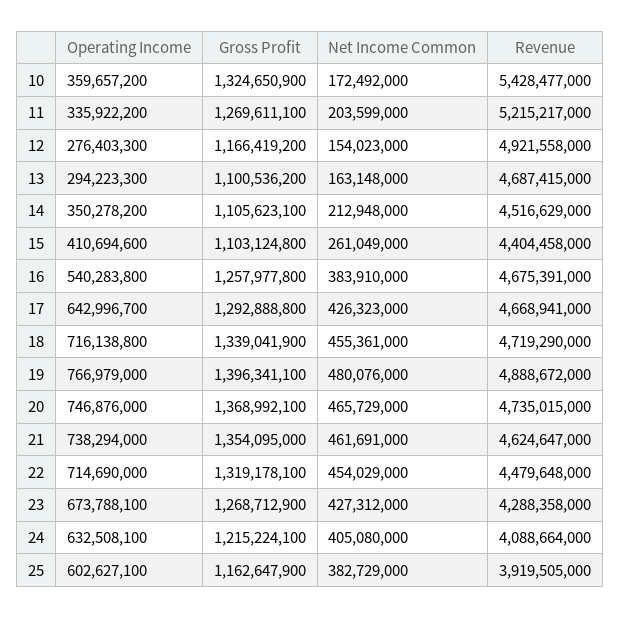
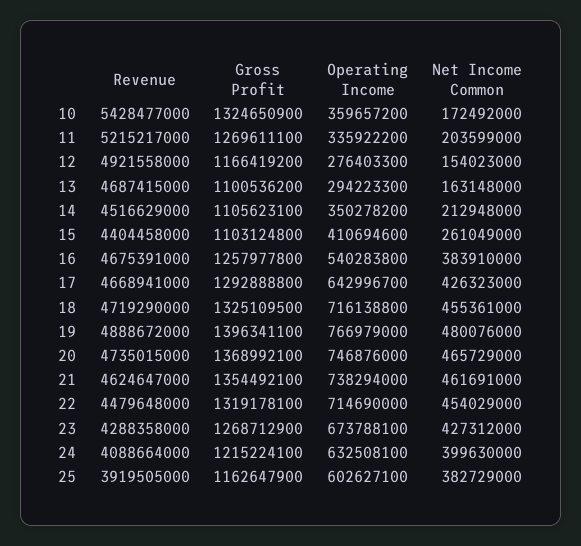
Gross Profit, 18: 1339041900 -> 1325109500
Gross Profit, 21: 1354095000 -> 1354492100
Net Income Common, 24: 405080000 -> 399630000

